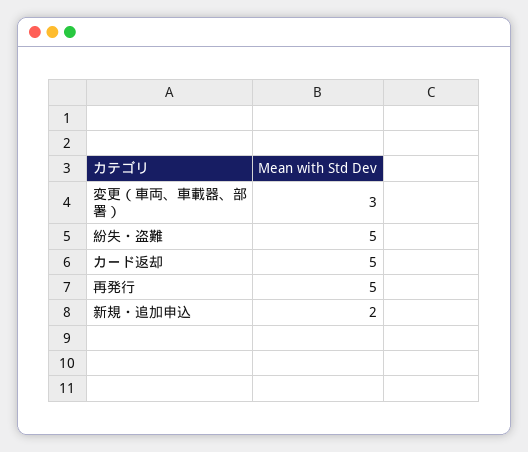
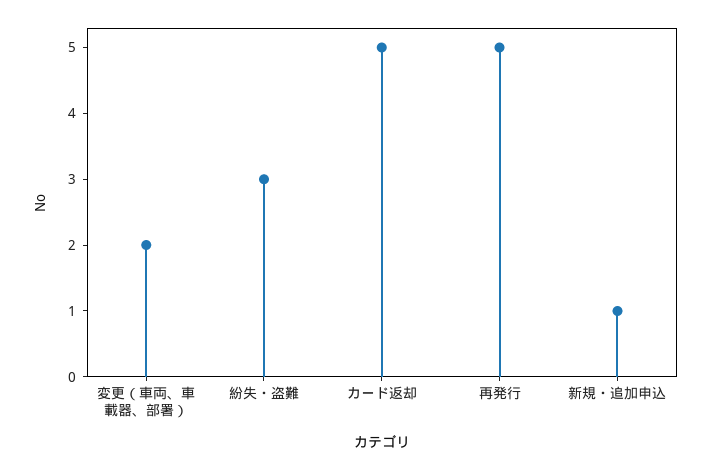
変更（車両、車載器、部署）: 3 -> 2
紛失・盗難: 5 -> 3
新規・追加申込: 2 -> 1

